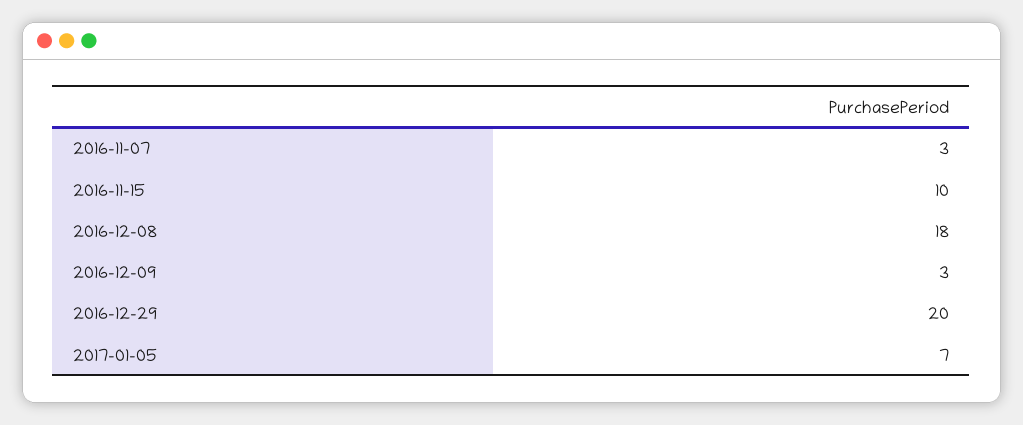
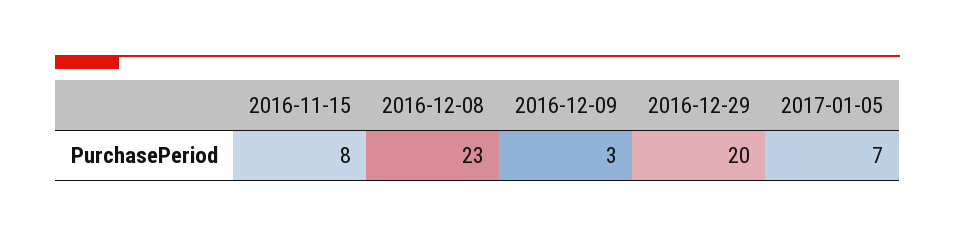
2016-11-07: 3 -> none
2016-11-15: 10 -> 8
2016-12-08: 18 -> 23

